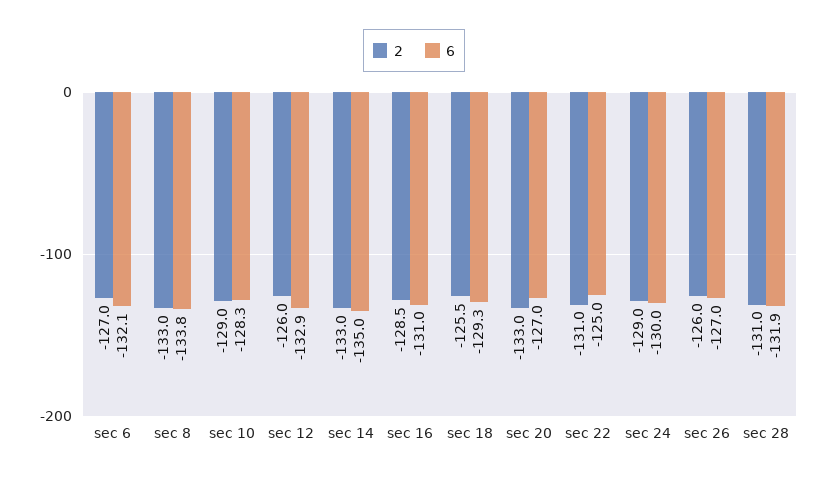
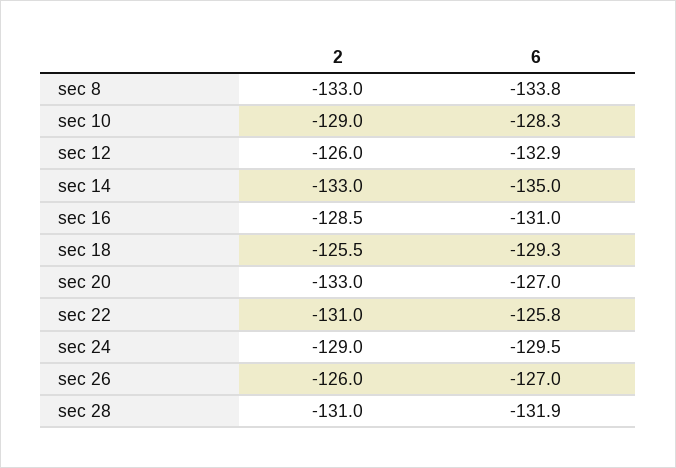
2, sec 6: -127 -> none
6, sec 6: -132.1 -> none
6, sec 22: -125 -> -125.8
6, sec 24: -130 -> -129.5

